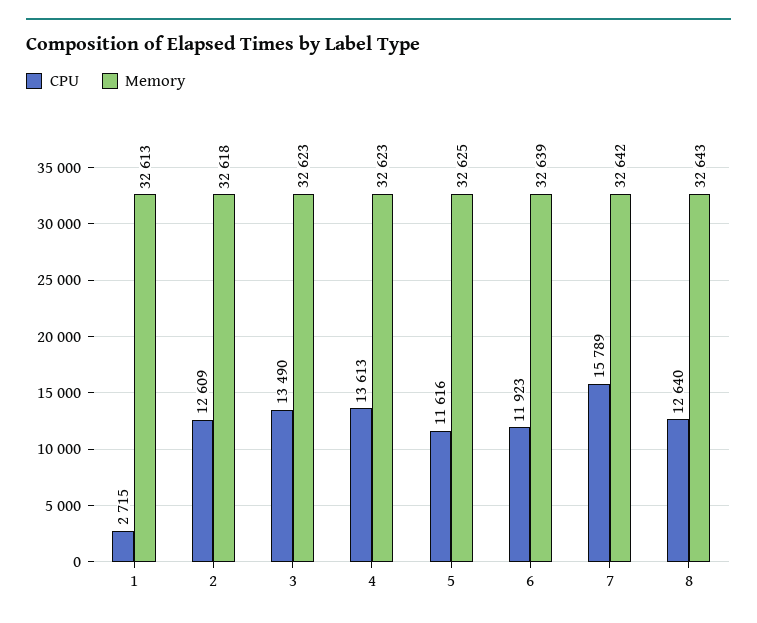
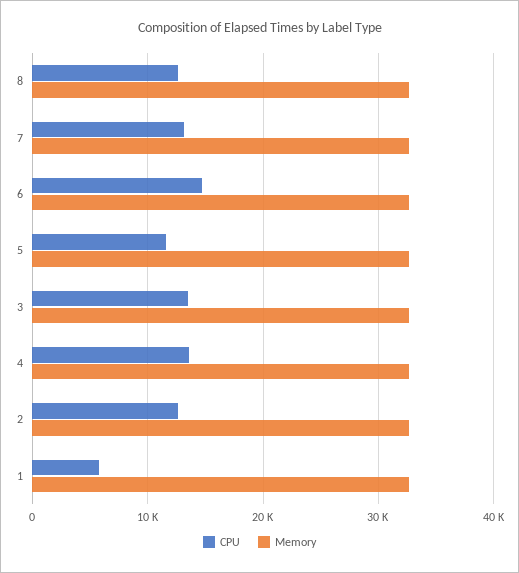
CPU, 1: 2715 -> 6000
CPU, 6: 11923 -> 15000
CPU, 7: 15789 -> 13000

